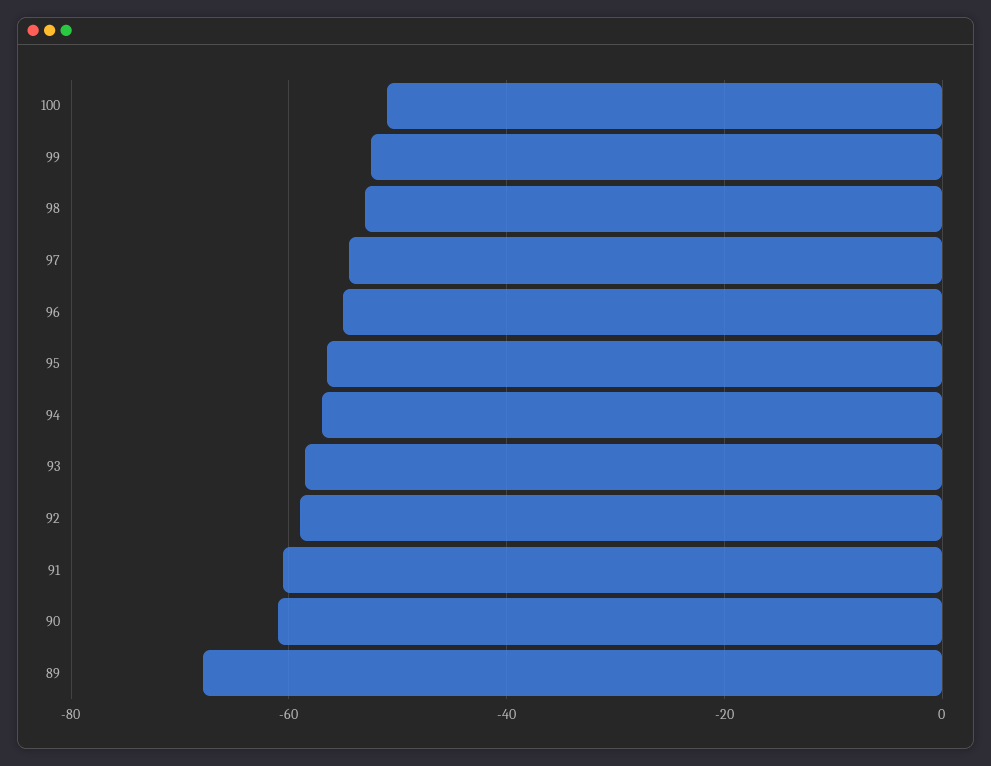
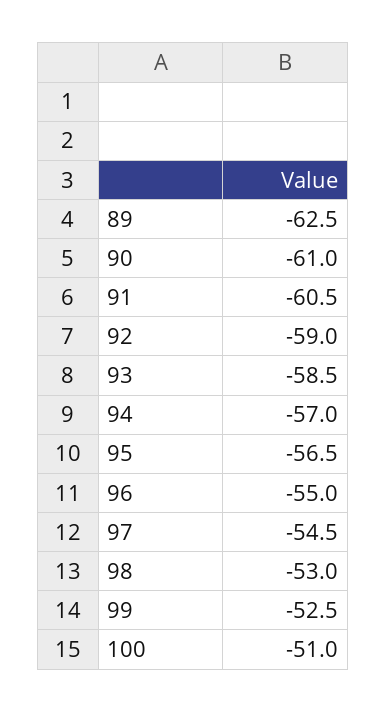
89: -68 -> -62.5

